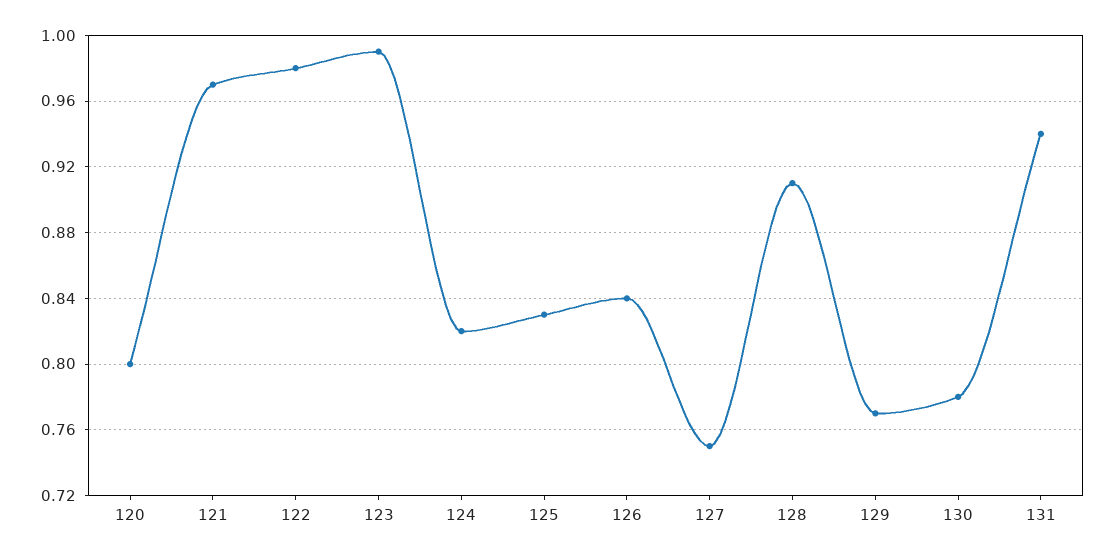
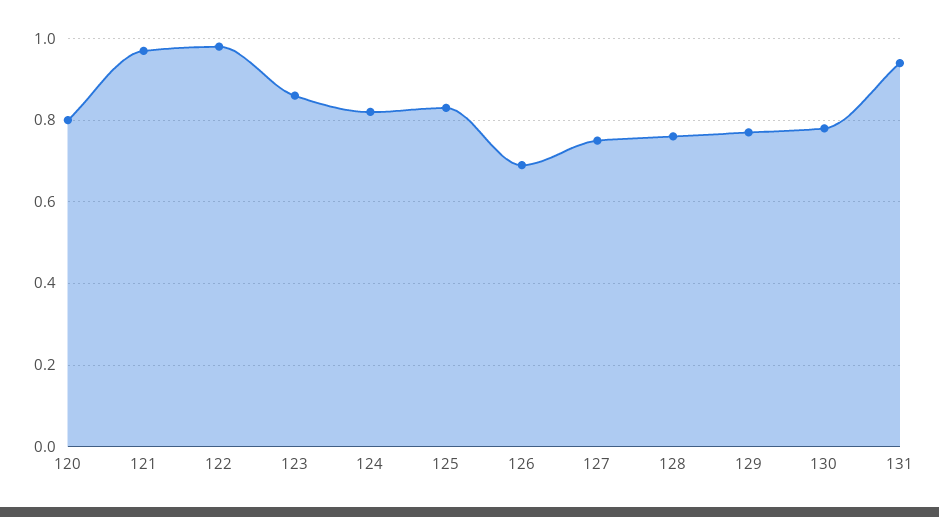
123: 0.99 -> 0.85
126: 0.84 -> 0.7
128: 0.91 -> 0.75

